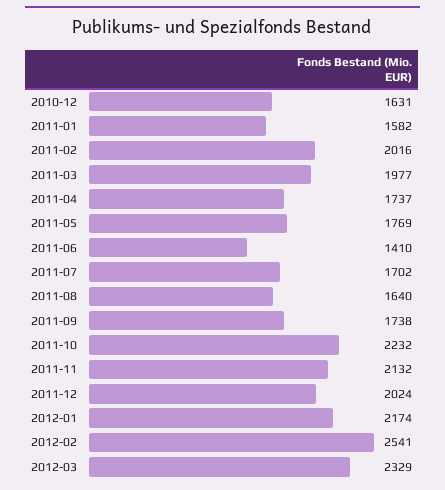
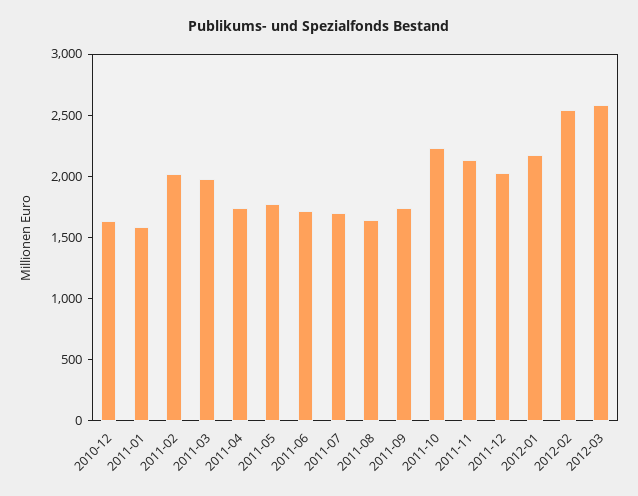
2011-06: 1410 -> 1700
2012-03: 2329 -> 2600

